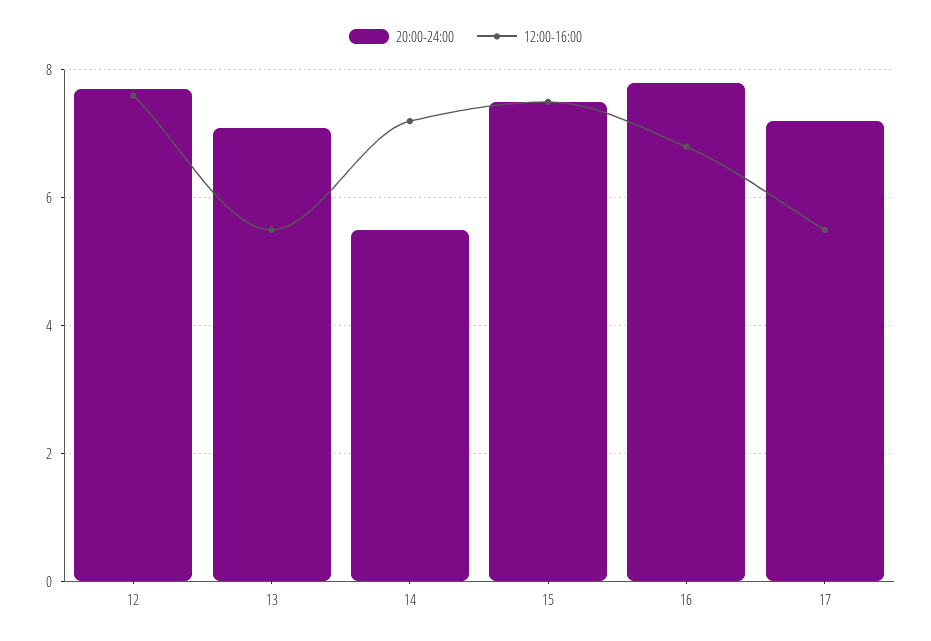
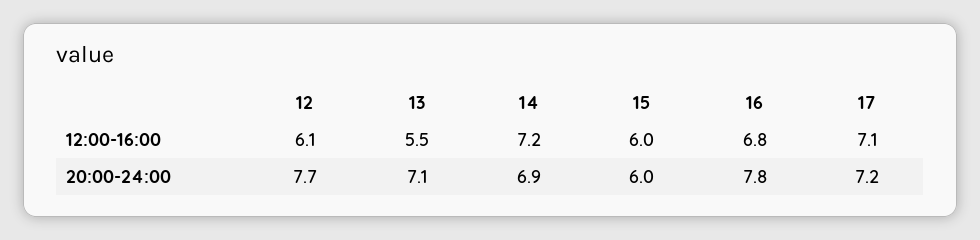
12:00-16:00, 12: 7.5 -> 6.1
20:00-24:00, 14: 5.5 -> 6.9
20:00-24:00, 15: 7.5 -> 6
12:00-16:00, 15: 7.5 -> 6
12:00-16:00, 17: 5.5 -> 7.1

